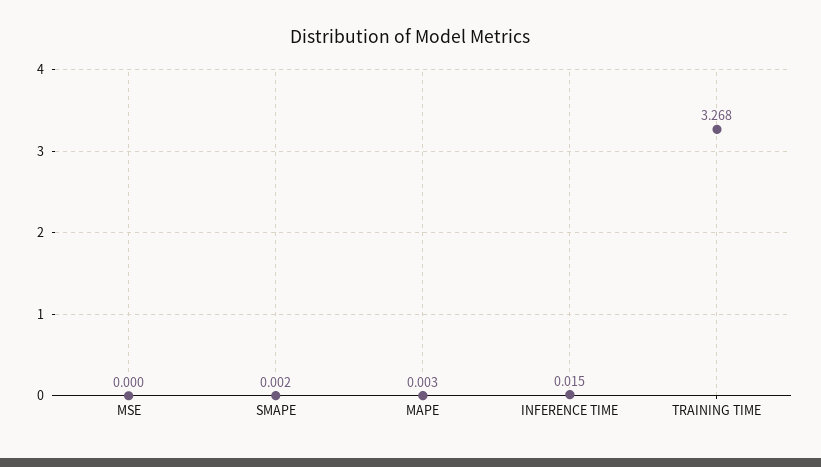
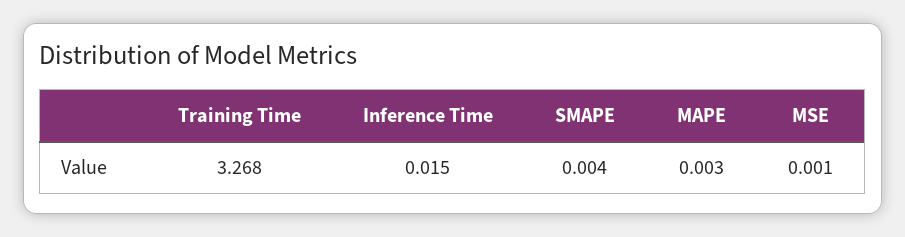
MSE: 0 -> 0.001
SMAPE: 0.002 -> 0.004

